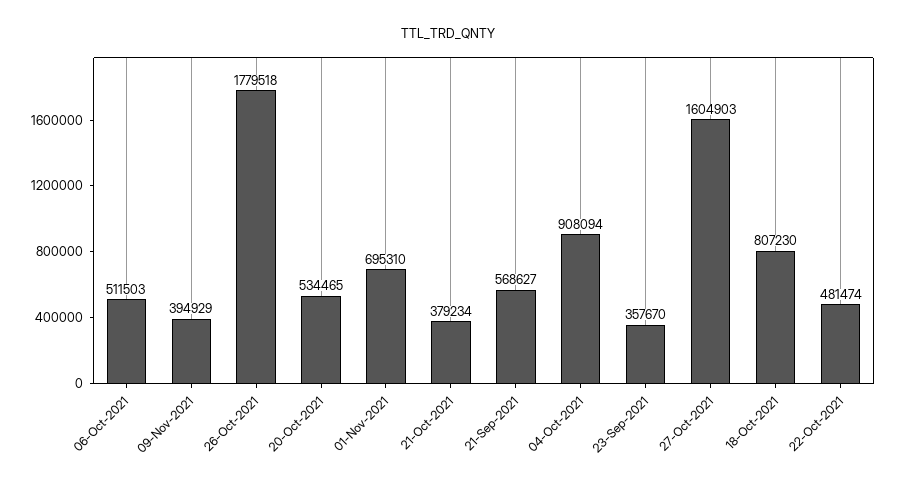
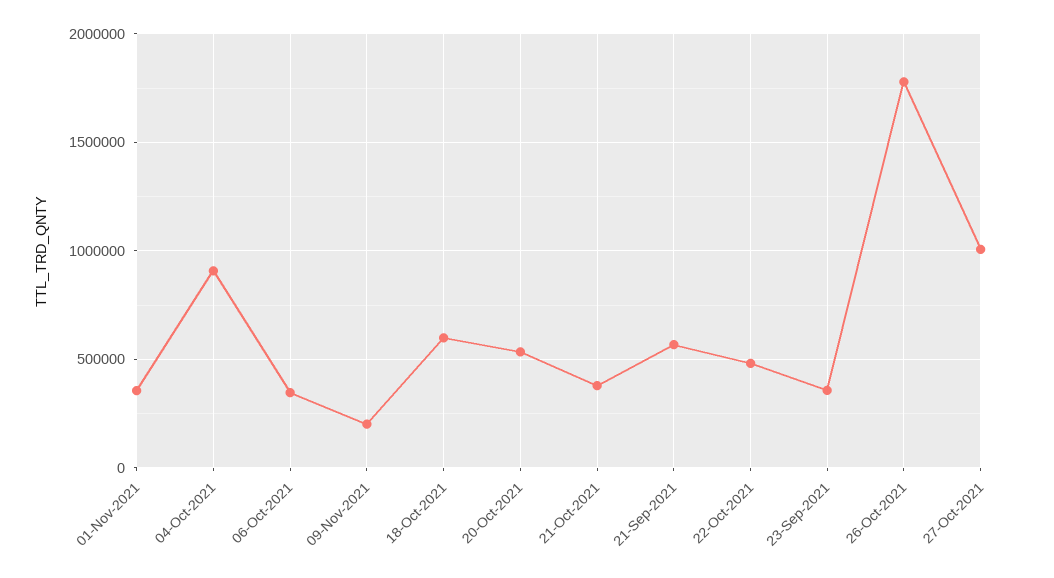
06-Oct-2021: 511503 -> 350000
09-Nov-2021: 394929 -> 200000
01-Nov-2021: 695310 -> 350000
27-Oct-2021: 1604903 -> 1000000
18-Oct-2021: 807230 -> 600000

